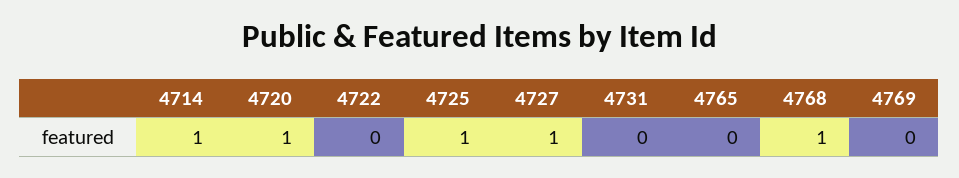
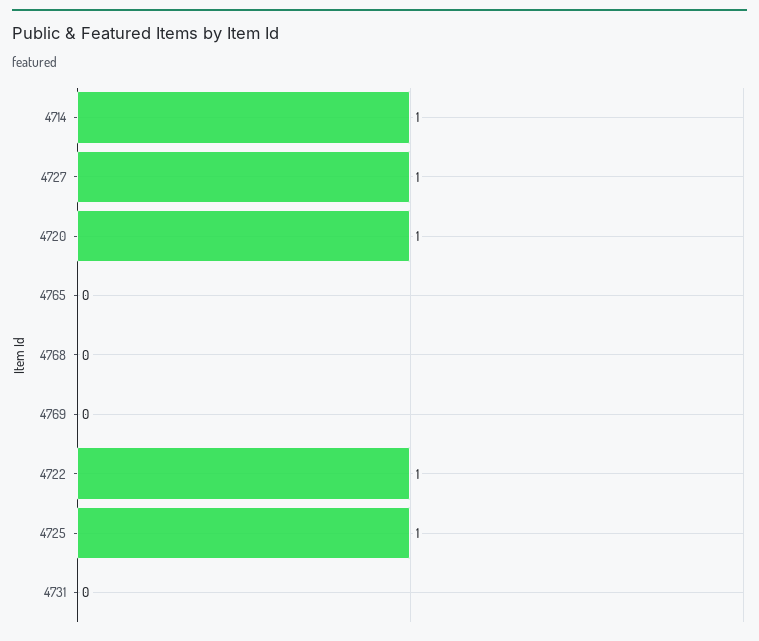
4722: 0 -> 1
4768: 1 -> 0

